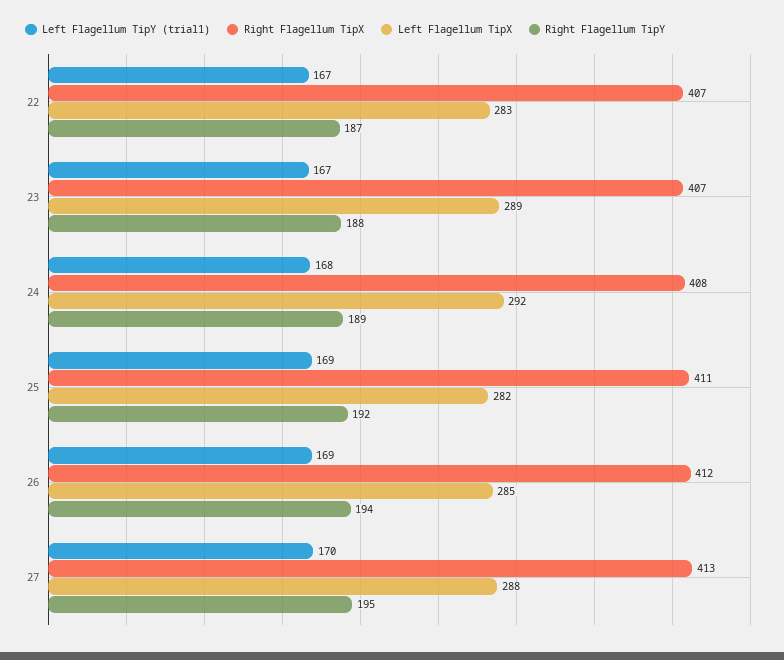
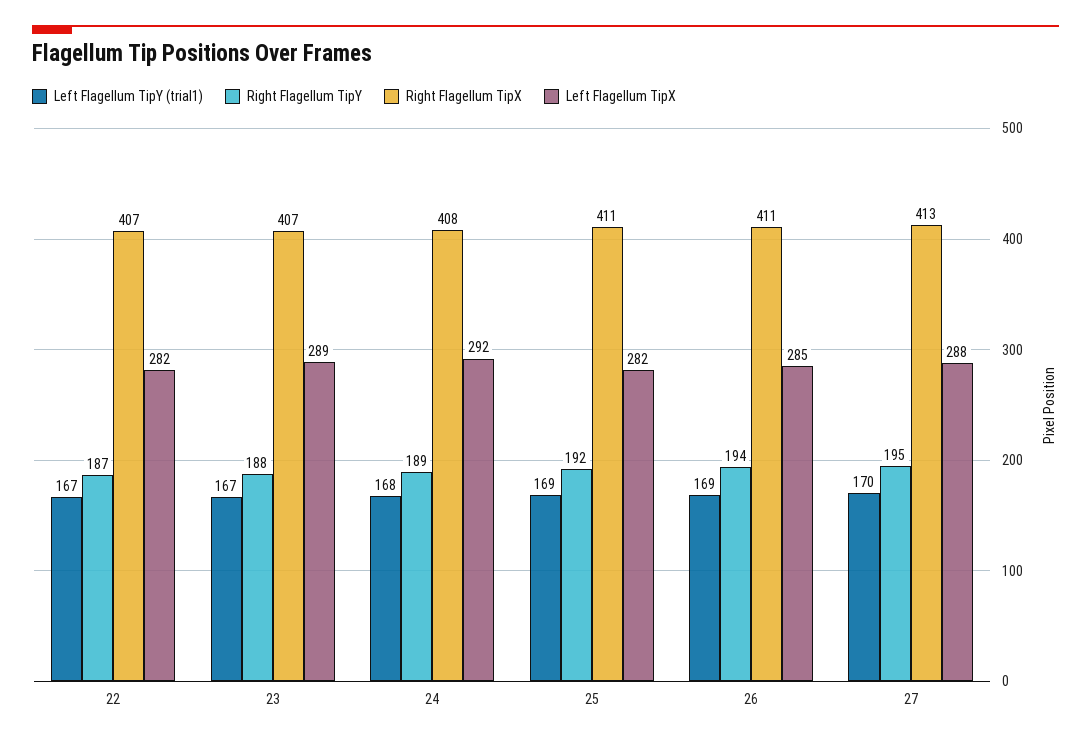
Left Flagellum TipX, 22: 283 -> 282
Right Flagellum TipX, 26: 412 -> 411

